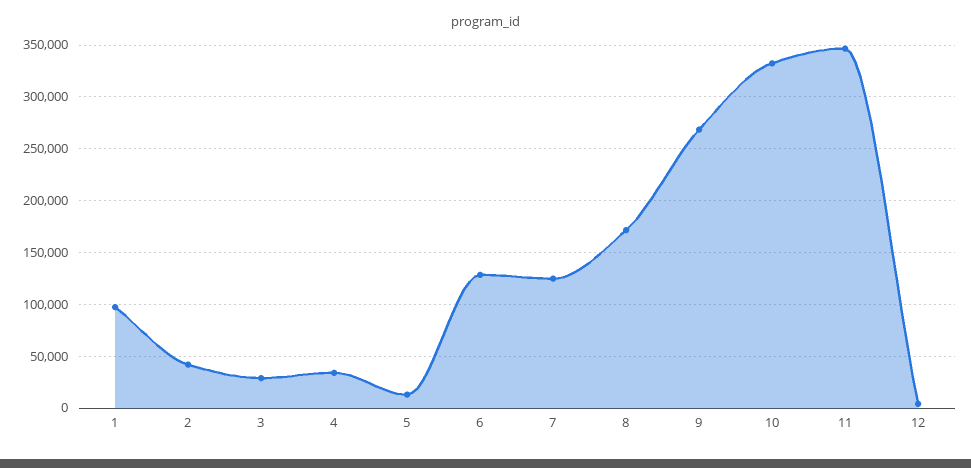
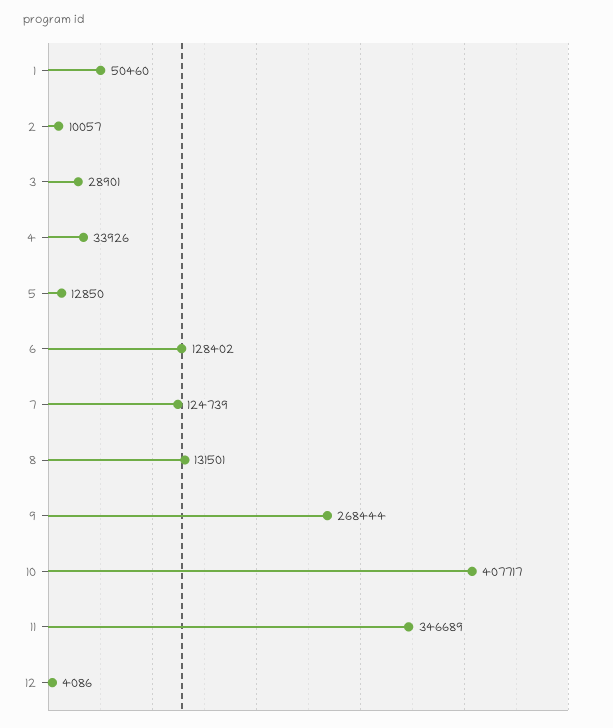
1: 100000 -> 50460
2: 40000 -> 10057
8: 170000 -> 131501
10: 330000 -> 407717

